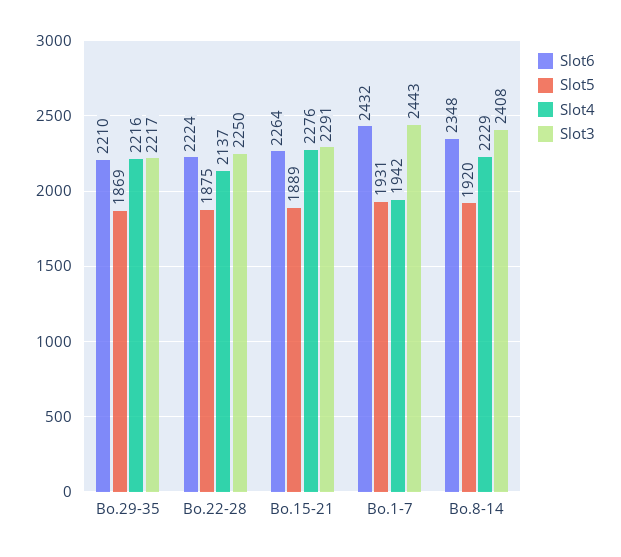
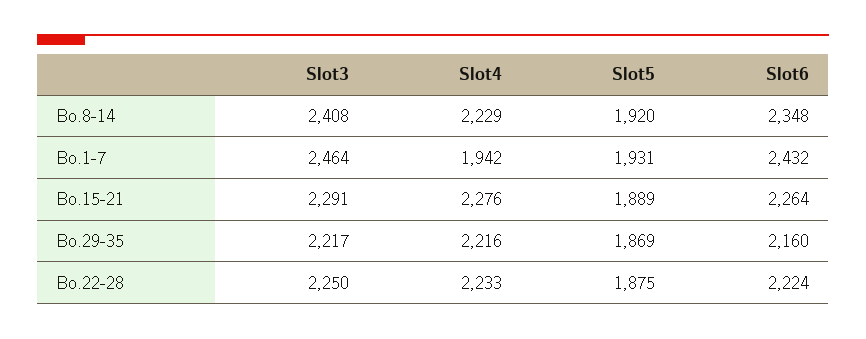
Slot6, Bo.29-35: 2210 -> 2160
Slot4, Bo.22-28: 2137 -> 2233
Slot3, Bo.1-7: 2443 -> 2464

